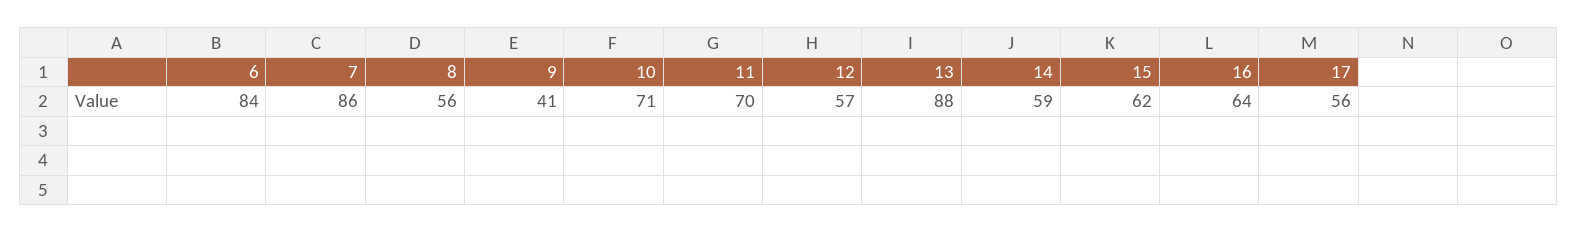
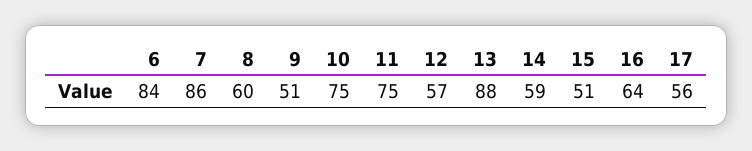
8: 56 -> 60
9: 41 -> 51
10: 71 -> 75
11: 70 -> 75
15: 62 -> 51

